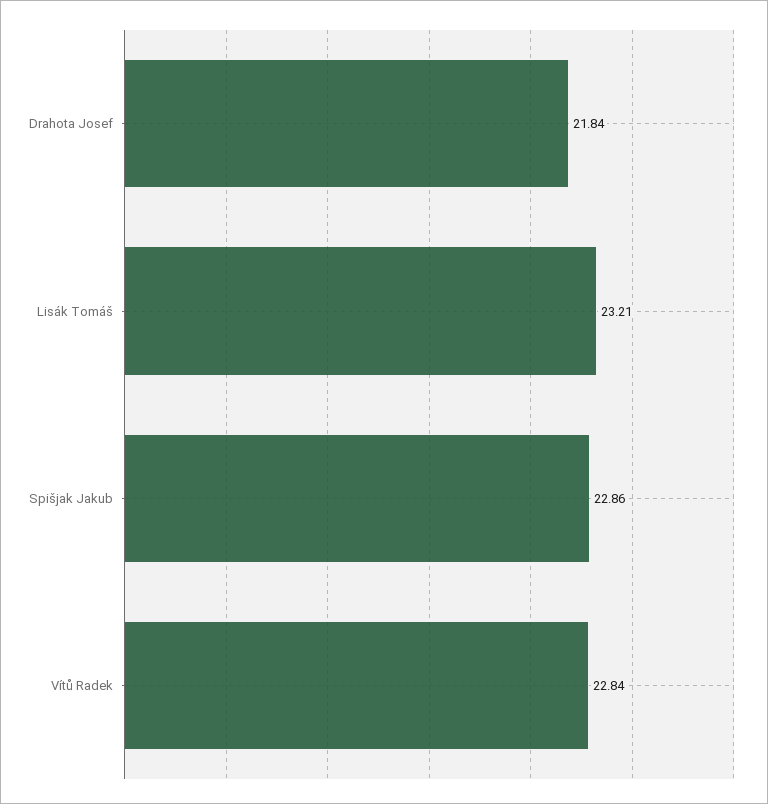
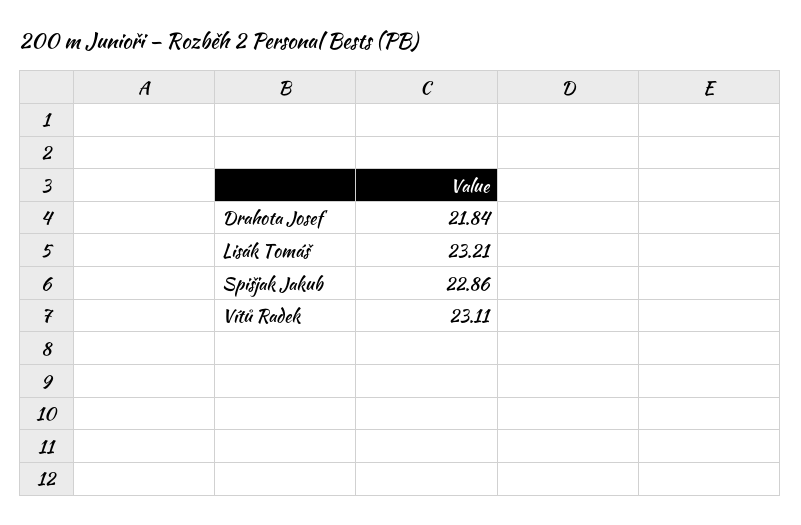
Vítů Radek: 22.84 -> 23.11

